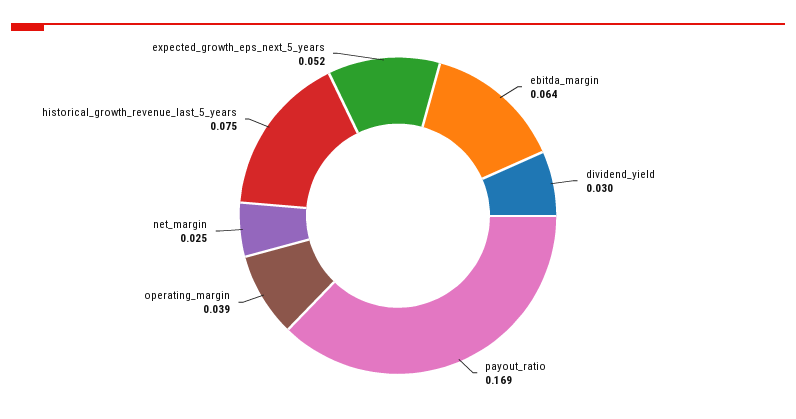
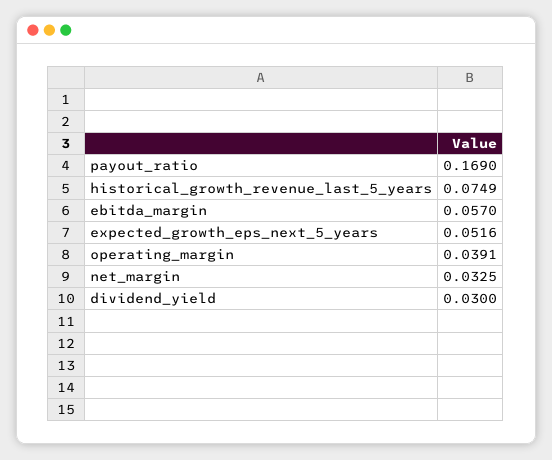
ebitda_margin: 0.064 -> 0.057
net_margin: 0.025 -> 0.0325

